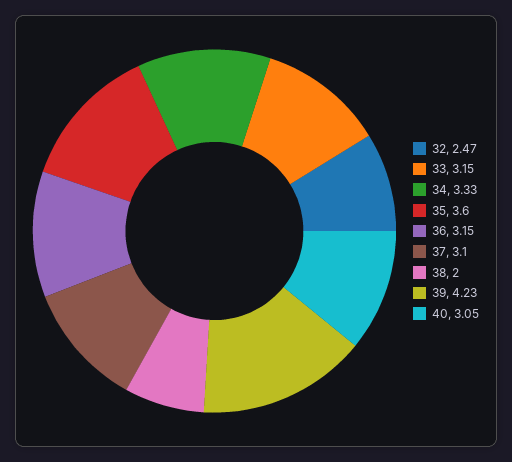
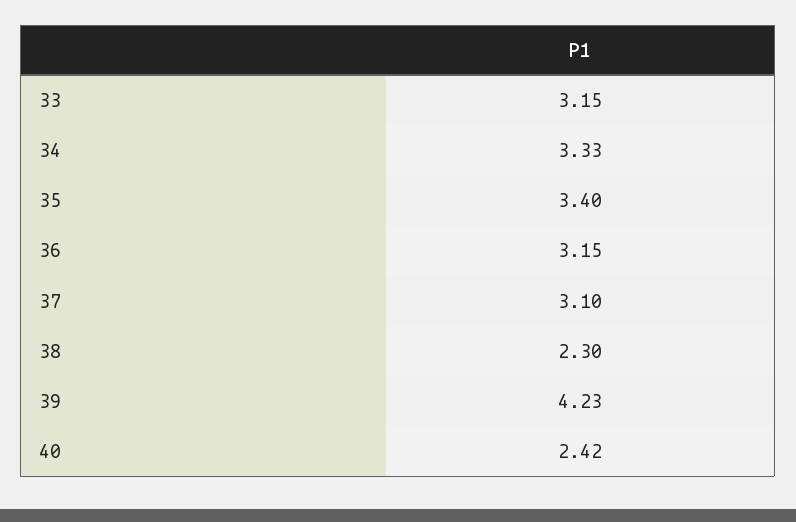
32: 2.47 -> none
35: 3.6 -> 3.4
38: 2 -> 2.3
40: 3.05 -> 2.42

